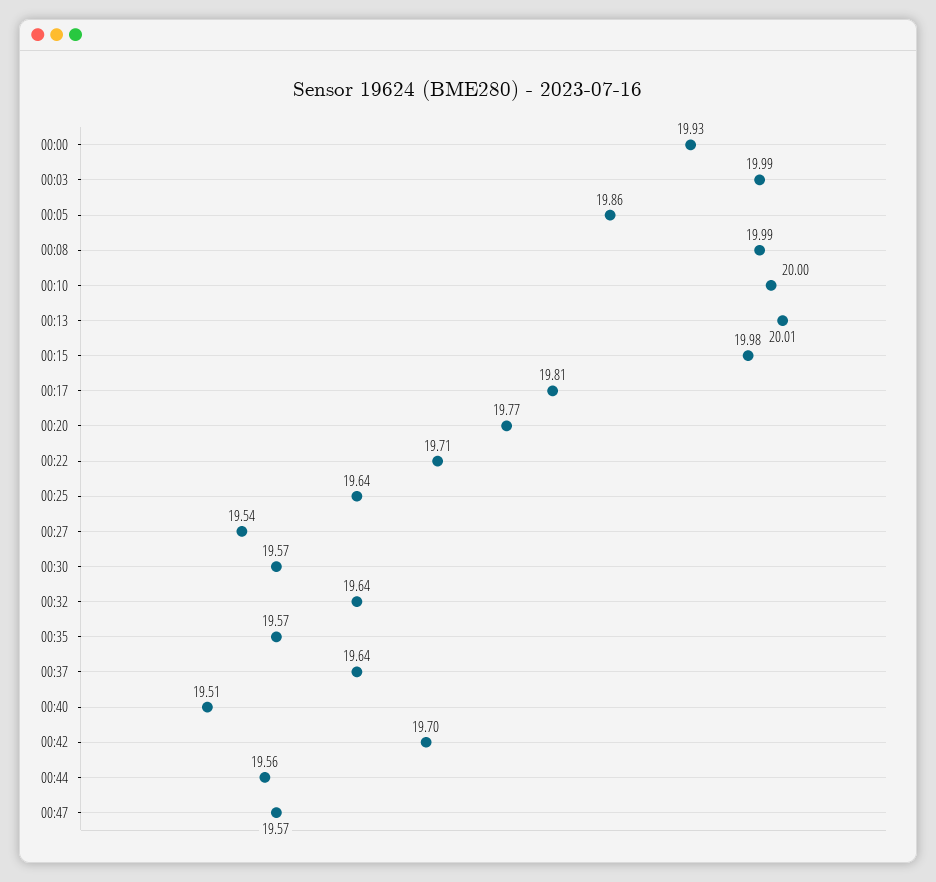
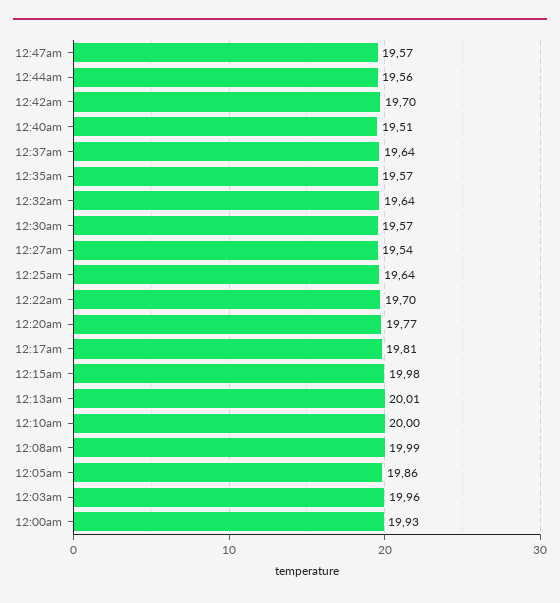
00:03: 19.99 -> 19.96
00:22: 19.71 -> 19.7

